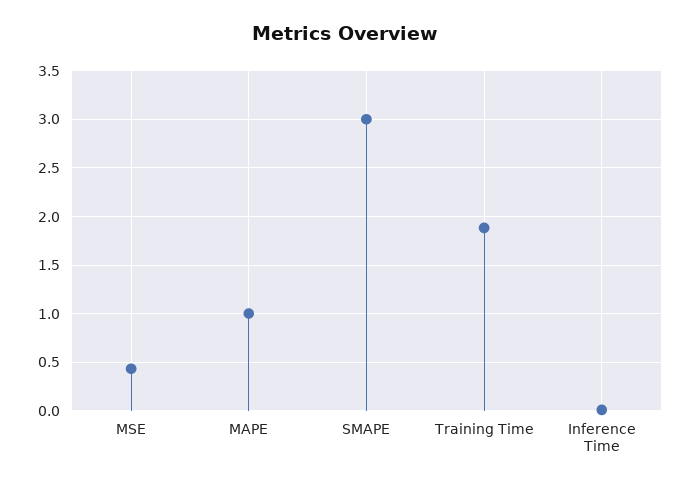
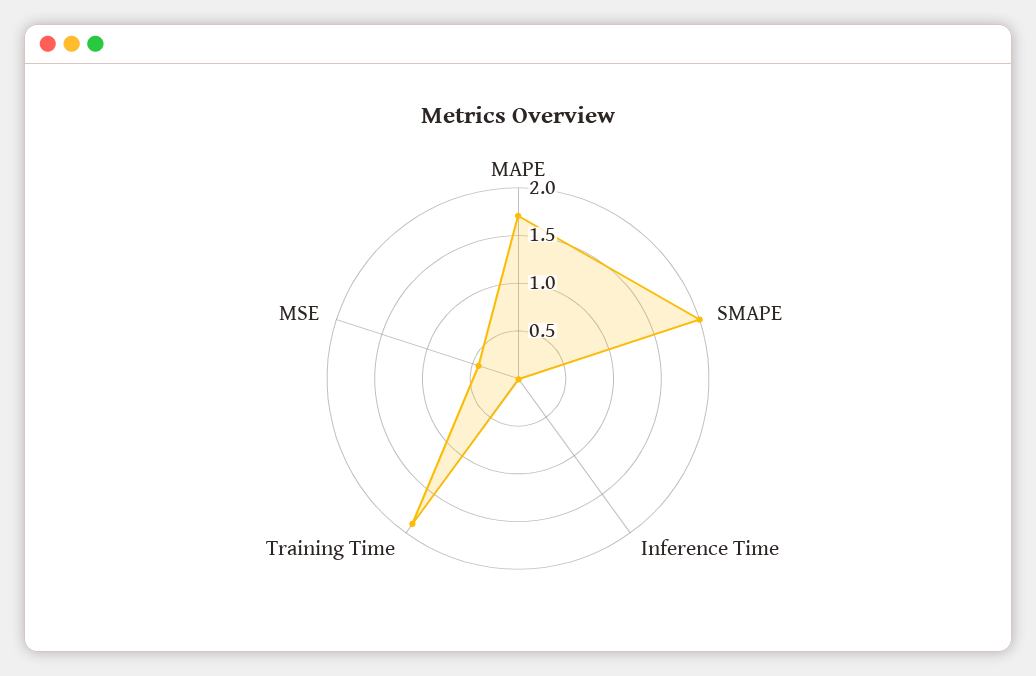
MAPE: 1 -> 1.7
SMAPE: 3 -> 2

